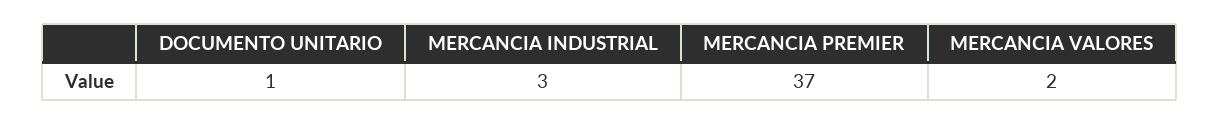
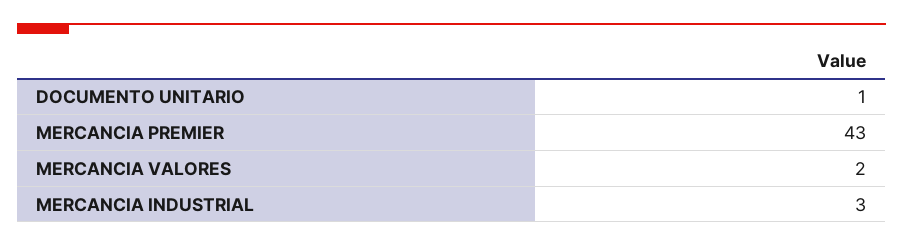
MERCANCIA PREMIER: 37 -> 43

